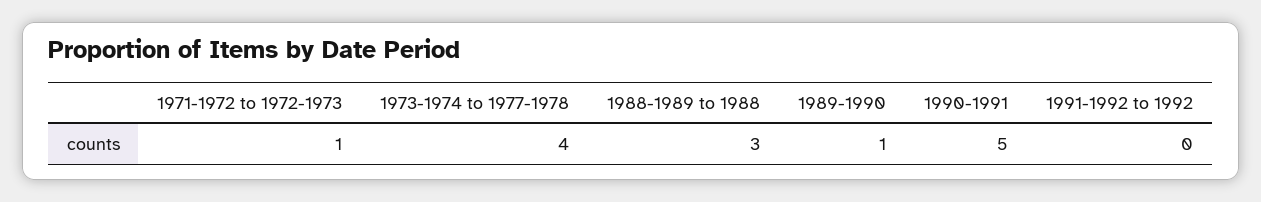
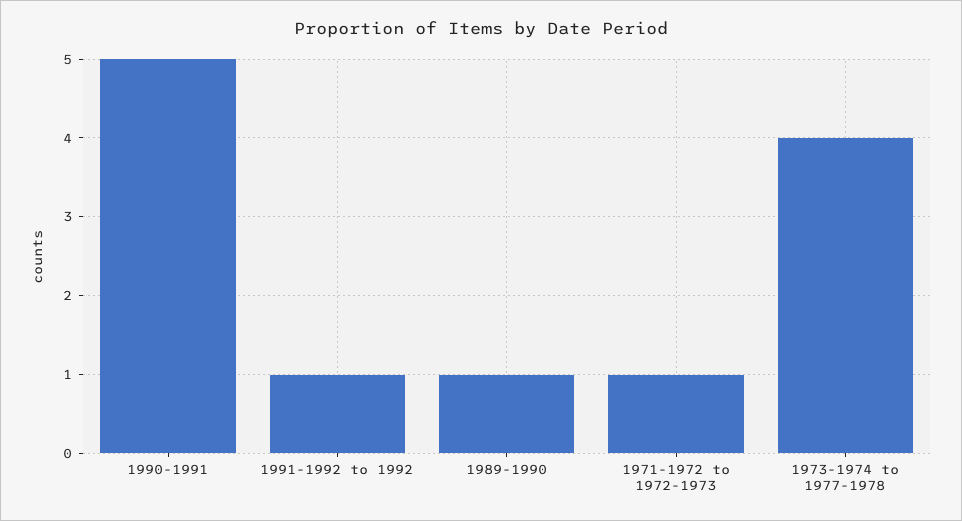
1988-1989 to 1988: 3 -> none
1991-1992 to 1992: 0 -> 1

